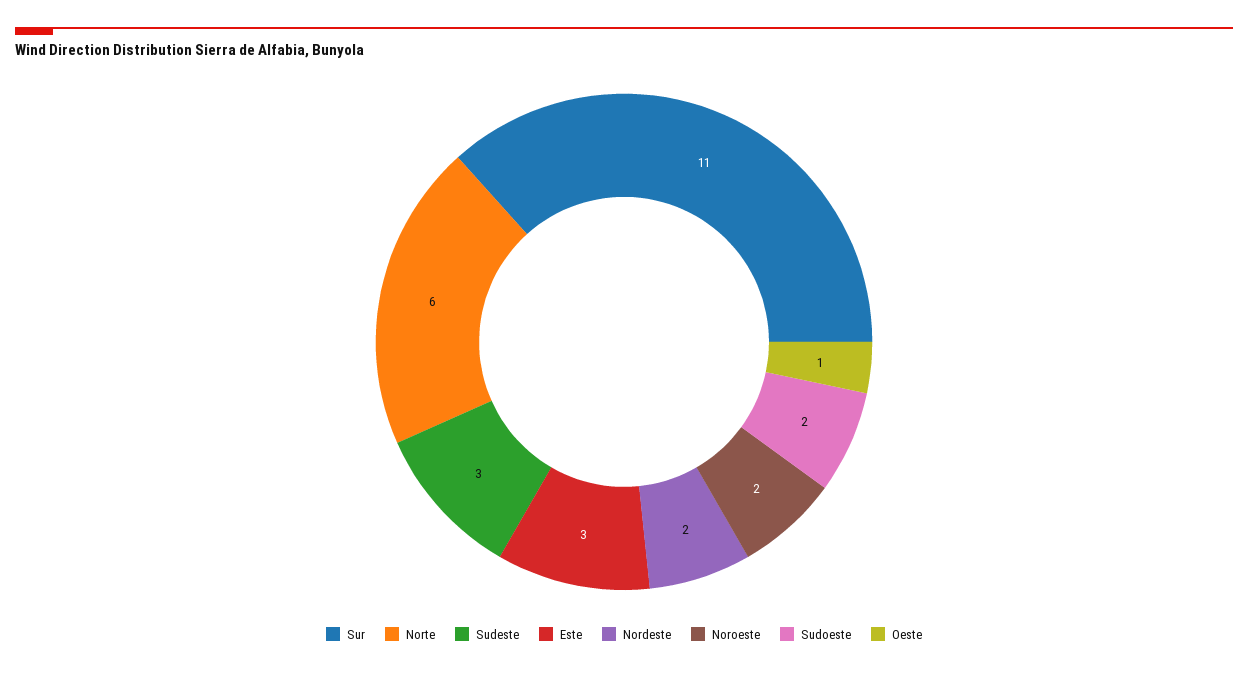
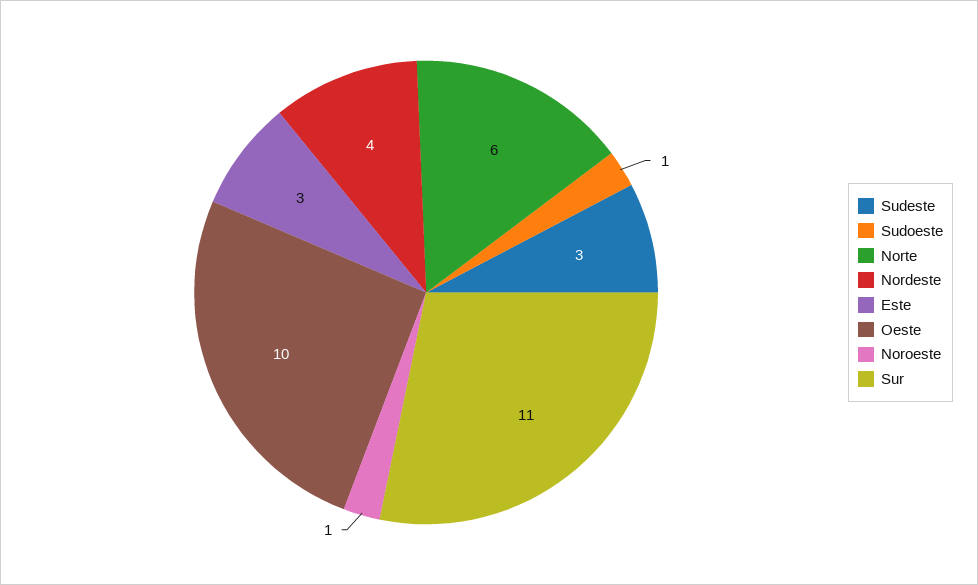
Nordeste: 2 -> 4
Noroeste: 2 -> 1
Sudoeste: 2 -> 1
Oeste: 1 -> 10

